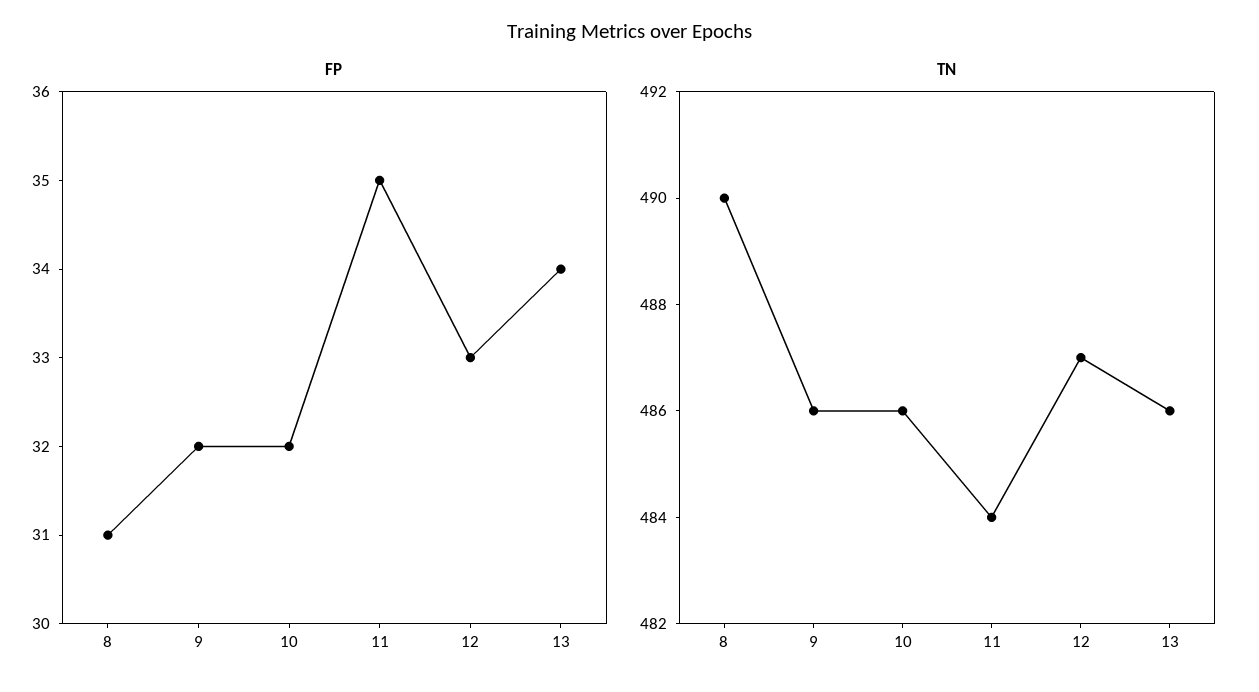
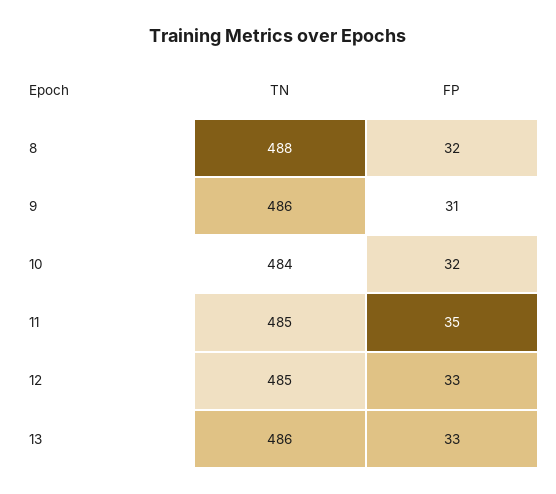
FP, 8: 31 -> 32
FP, 9: 32 -> 31
FP, 13: 34 -> 33
TN, 8: 490 -> 488
TN, 10: 486 -> 484
TN, 11: 484 -> 485
TN, 12: 487 -> 485

